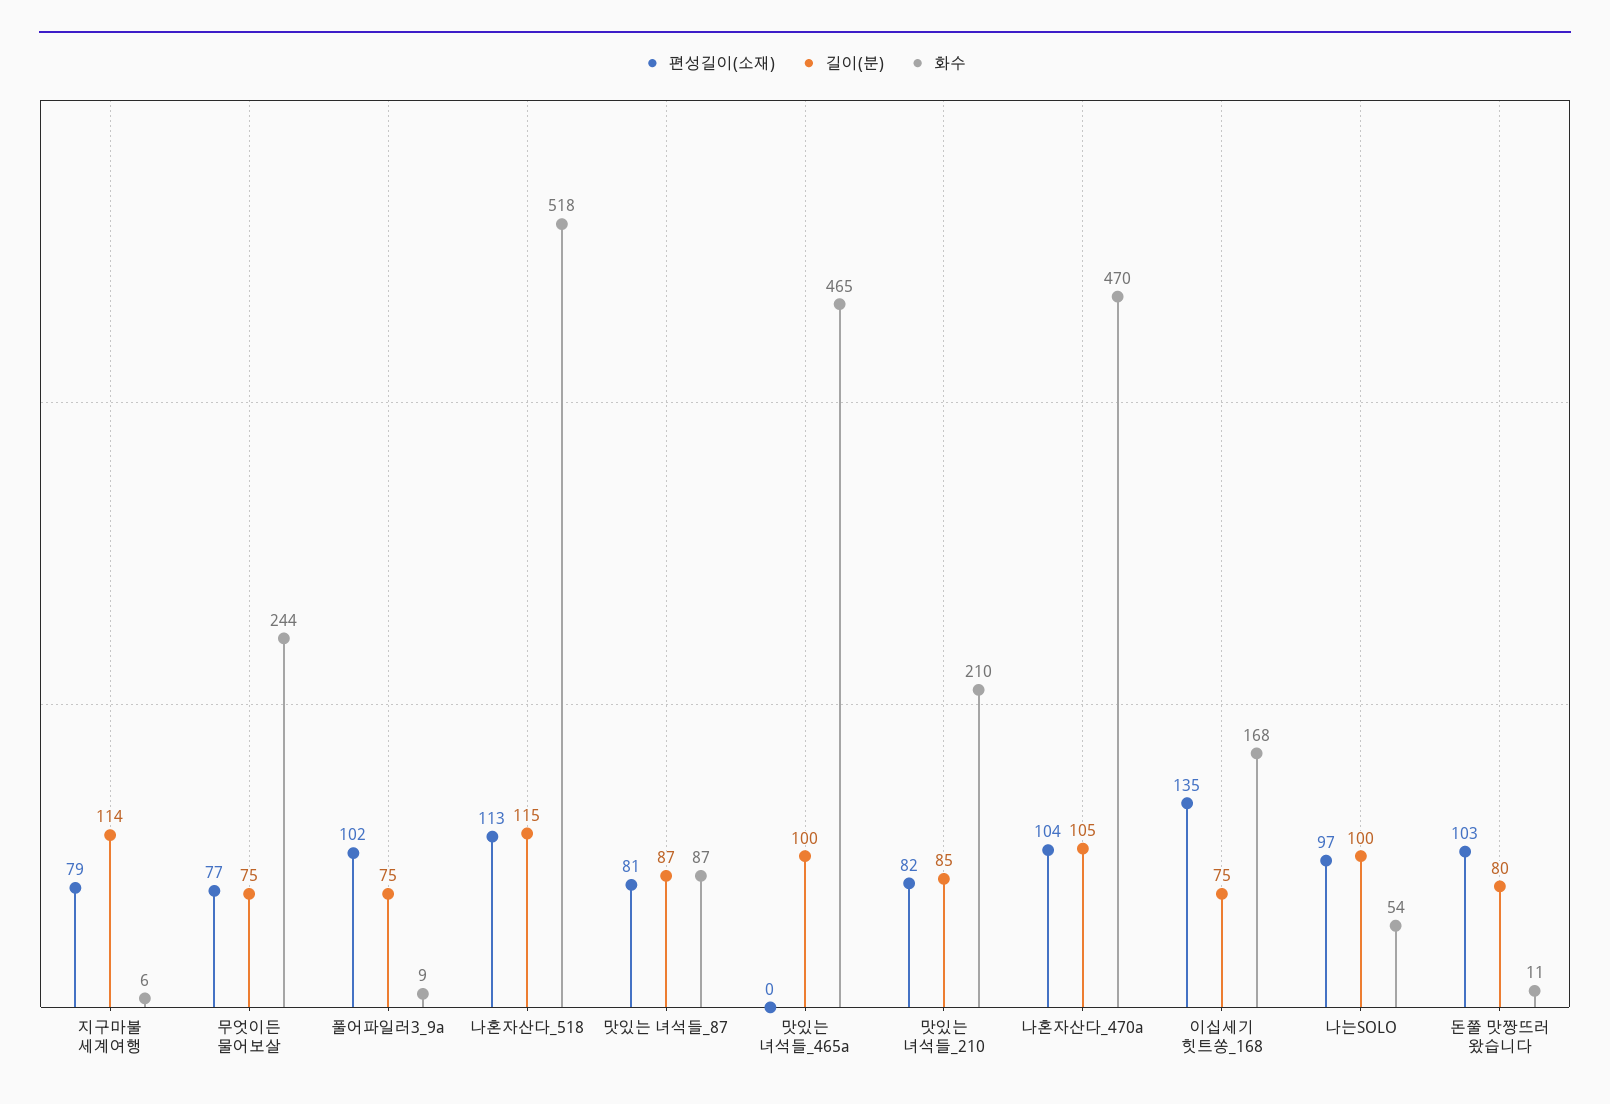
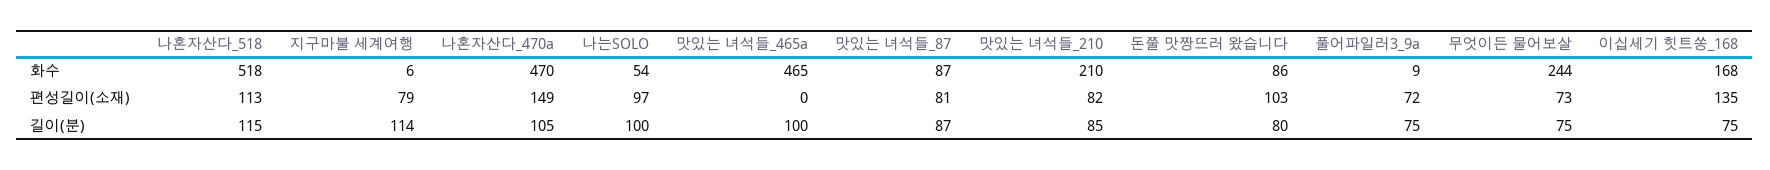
편성길이(소재), 무엇이든 물어보살: 77 -> 73
편성길이(소재), 풀어파일러3_9a: 102 -> 72
편성길이(소재), 나혼자산다_470a: 104 -> 149
화수, 돈쭐 맛짱뜨러 왔습니다: 11 -> 86

